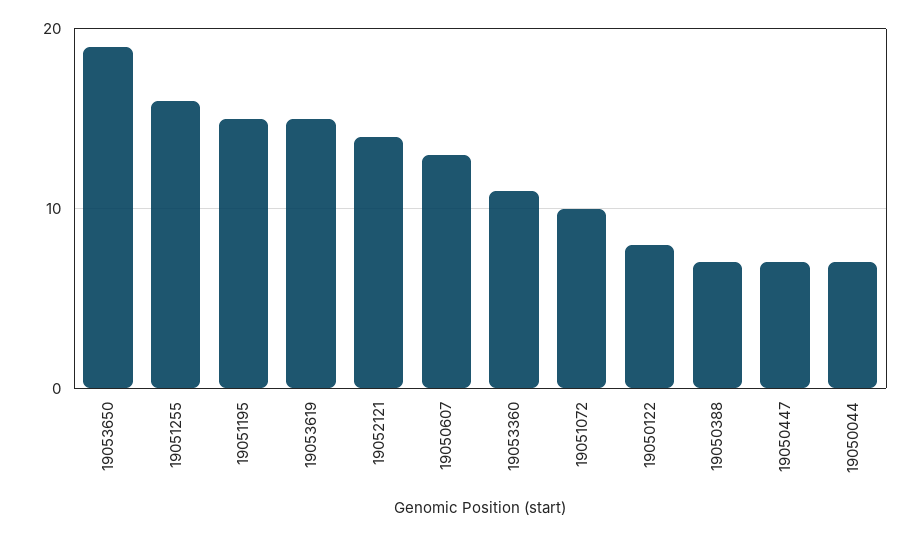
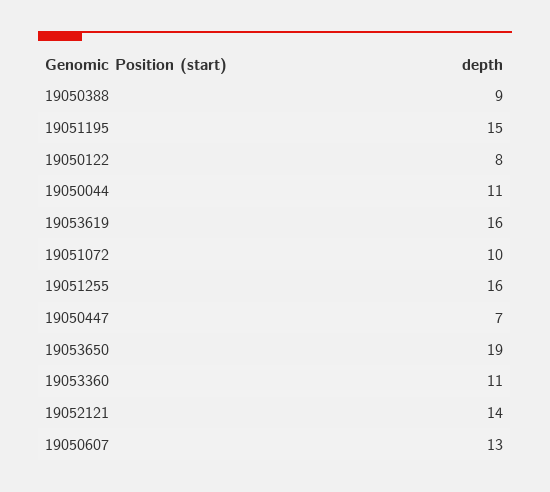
19053619: 15 -> 16
19050388: 7 -> 9
19050044: 7 -> 11

